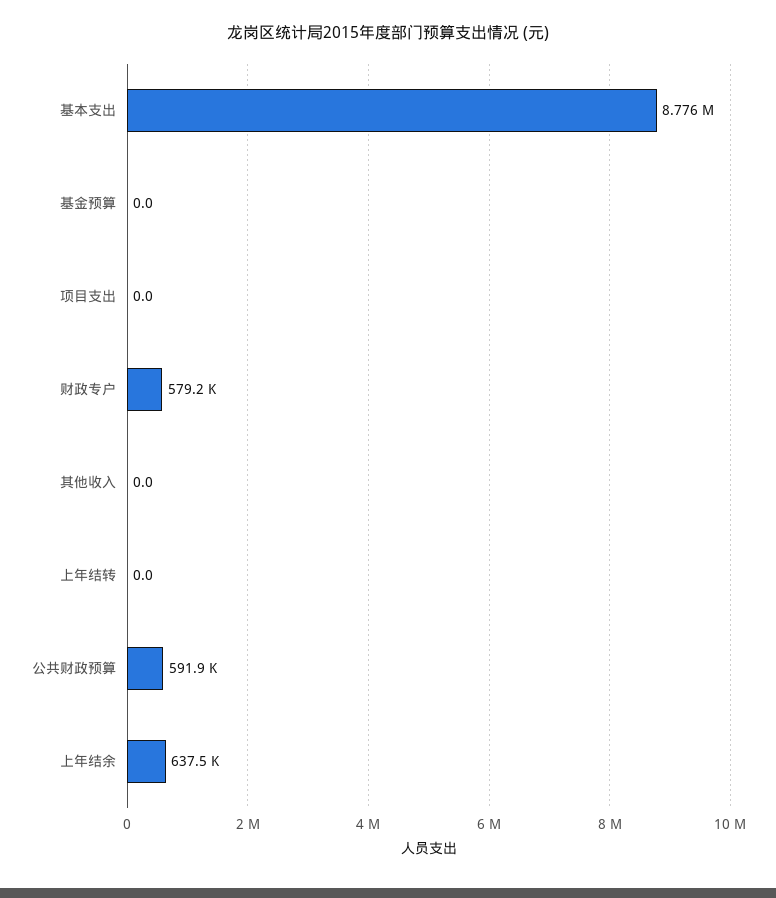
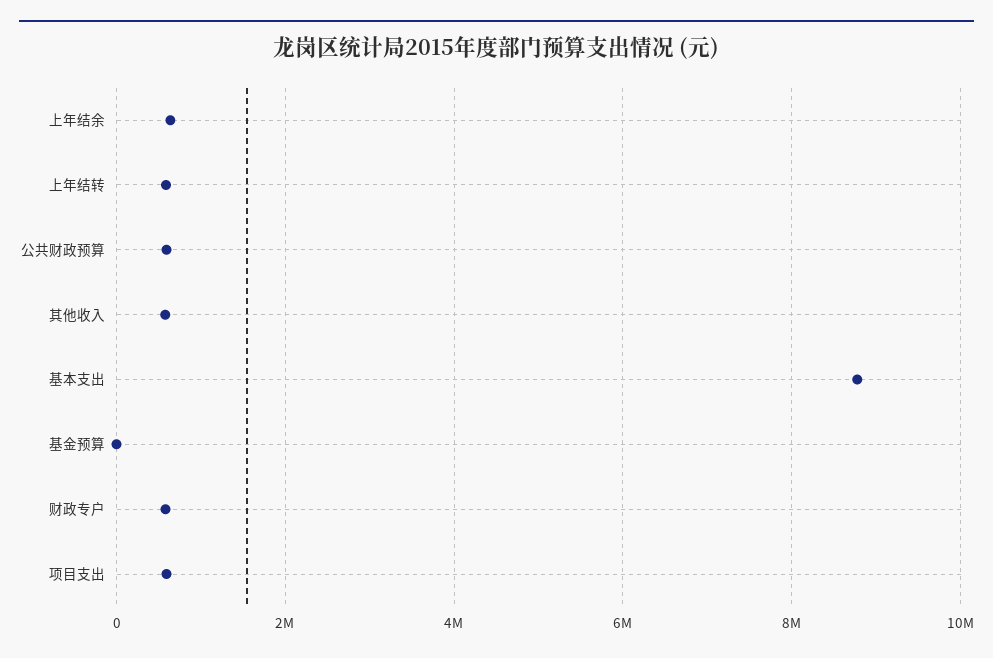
项目支出: 0 -> 600000
其他收入: 0 -> 600000
上年结转: 0 -> 600000

